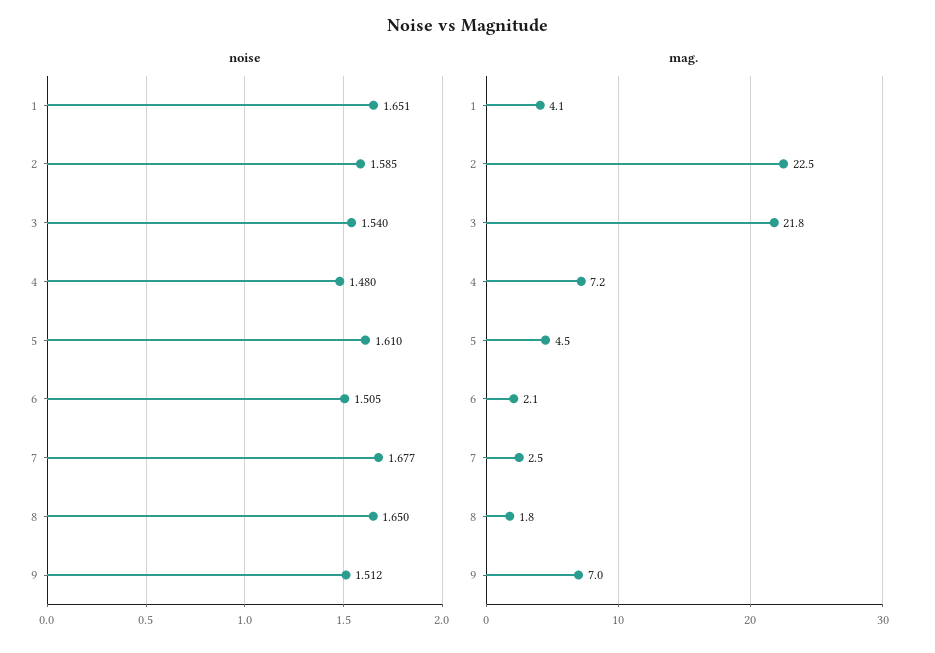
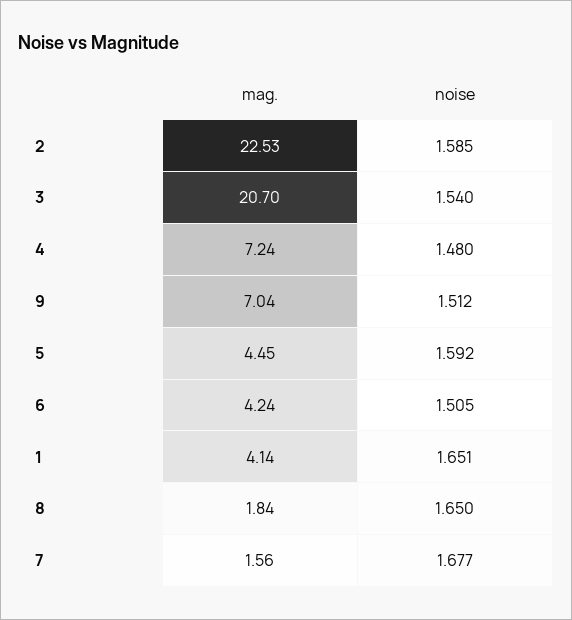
noise, 5: 1.61 -> 1.592
mag., 3: 21.8 -> 20.7
mag., 6: 2.1 -> 4.24
mag., 7: 2.5 -> 1.56

